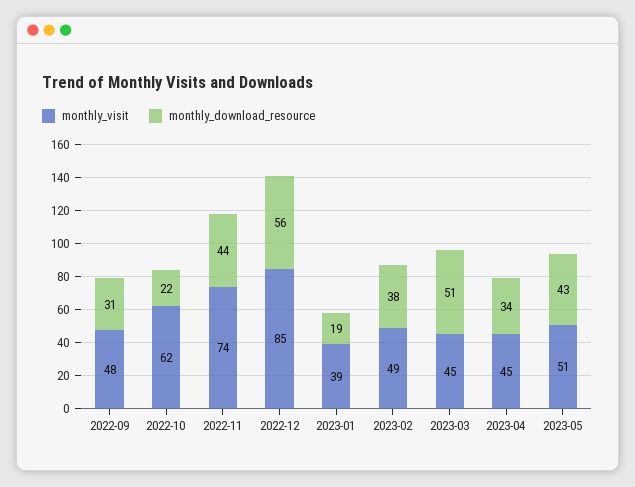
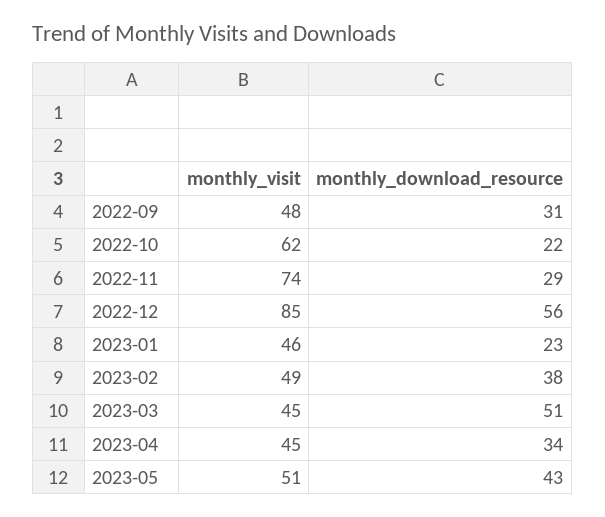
monthly_download_resource, 2022-11: 44 -> 29
monthly_visit, 2023-01: 39 -> 46
monthly_download_resource, 2023-01: 19 -> 23

